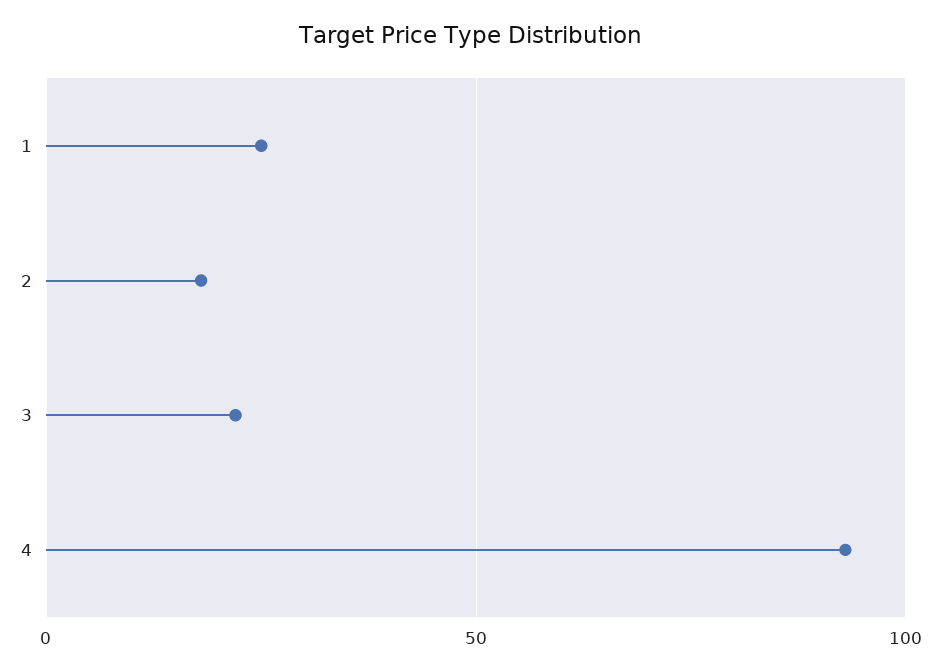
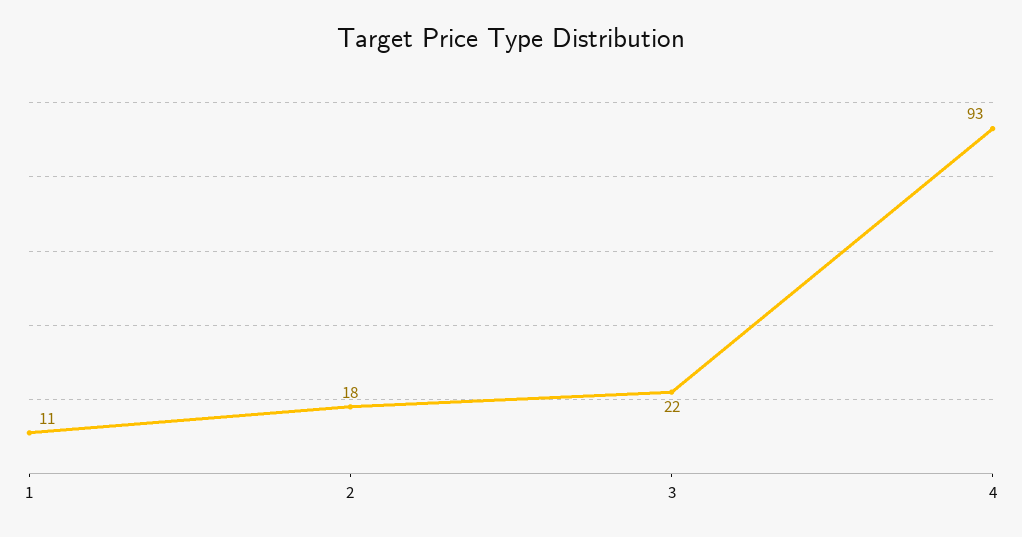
1: 25 -> 11

